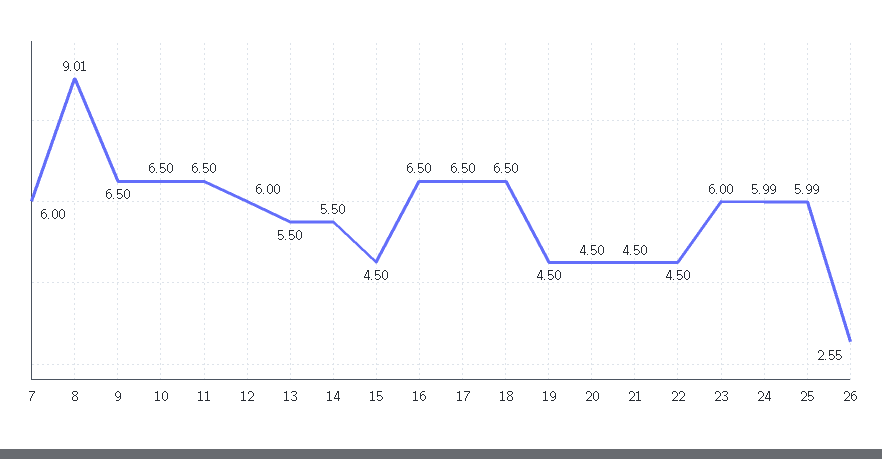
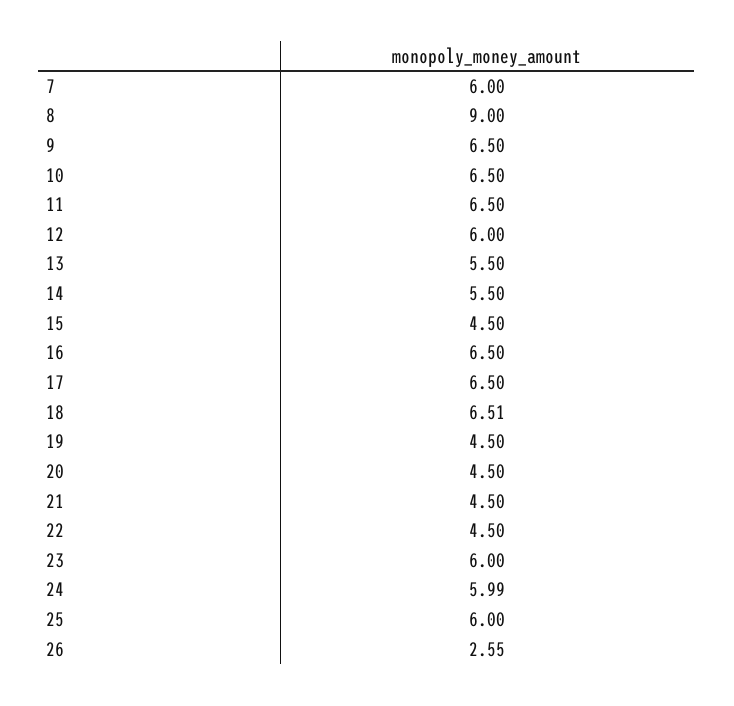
8: 9.01 -> 9
18: 6.5 -> 6.51
25: 5.99 -> 6

